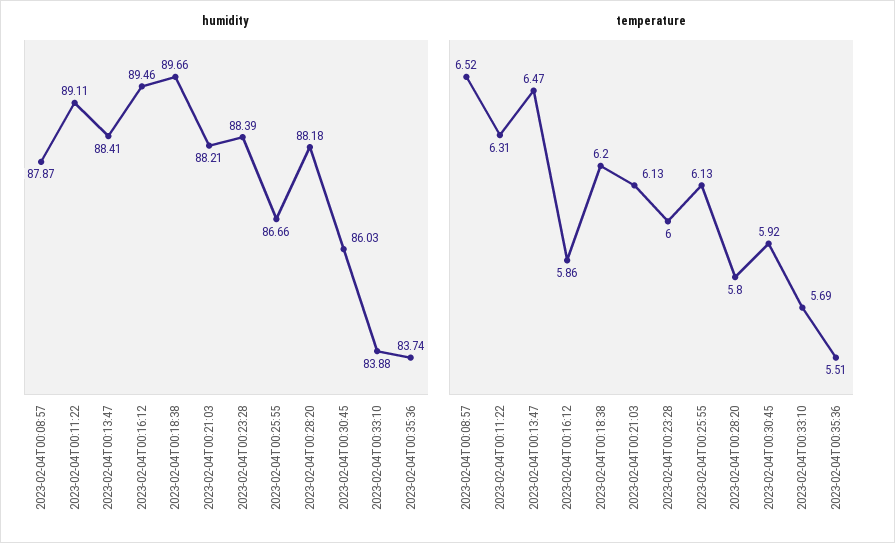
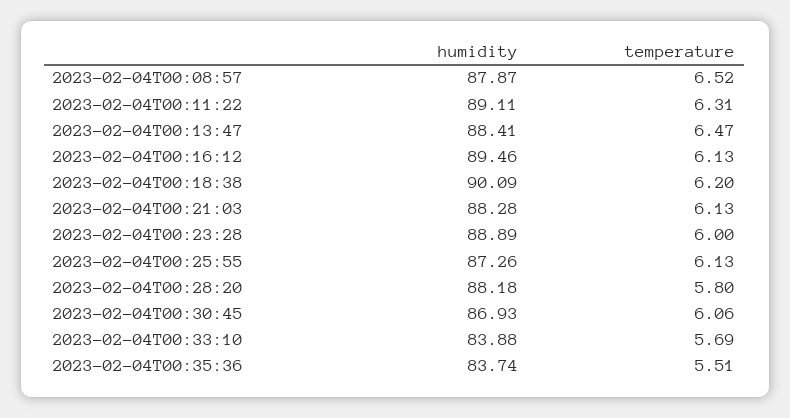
humidity, 2023-02-04T00:18:38: 89.66 -> 90.09
humidity, 2023-02-04T00:21:03: 88.21 -> 88.28
humidity, 2023-02-04T00:23:28: 88.39 -> 88.89
humidity, 2023-02-04T00:25:55: 86.66 -> 87.26
humidity, 2023-02-04T00:30:45: 86.03 -> 86.93
temperature, 2023-02-04T00:16:12: 5.86 -> 6.13
temperature, 2023-02-04T00:30:45: 5.92 -> 6.06

